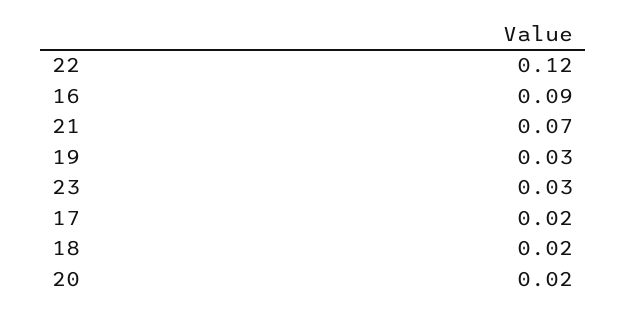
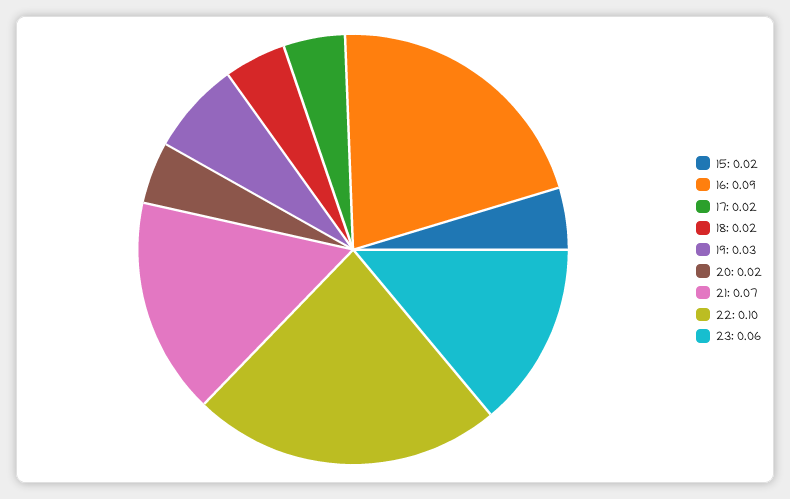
22: 0.12 -> 0.1
23: 0.03 -> 0.06
15: none -> 0.02

